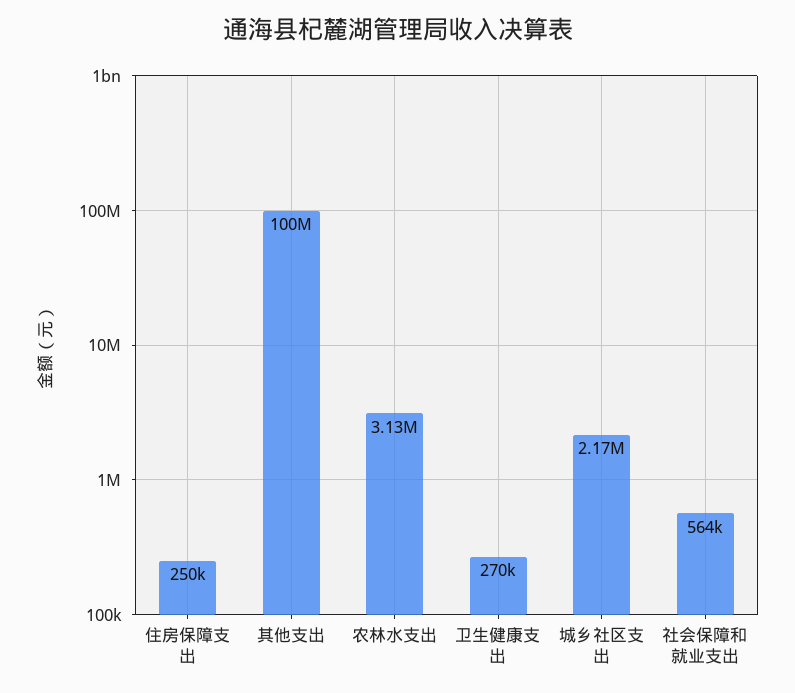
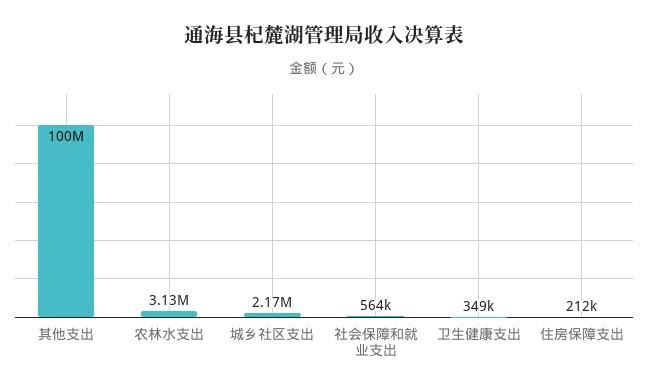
住房保障支出: 250000 -> 212000
卫生健康支出: 270000 -> 349000

